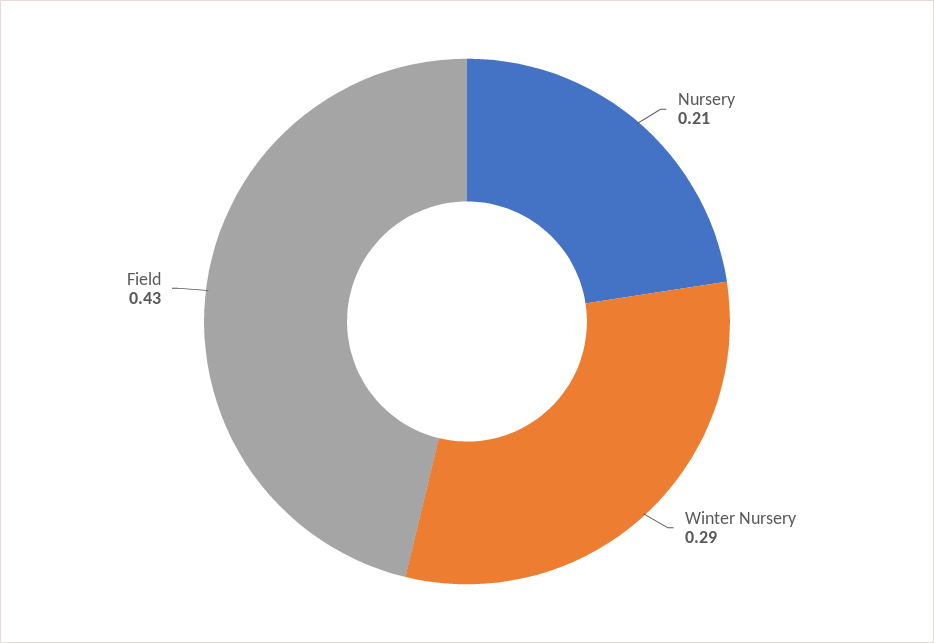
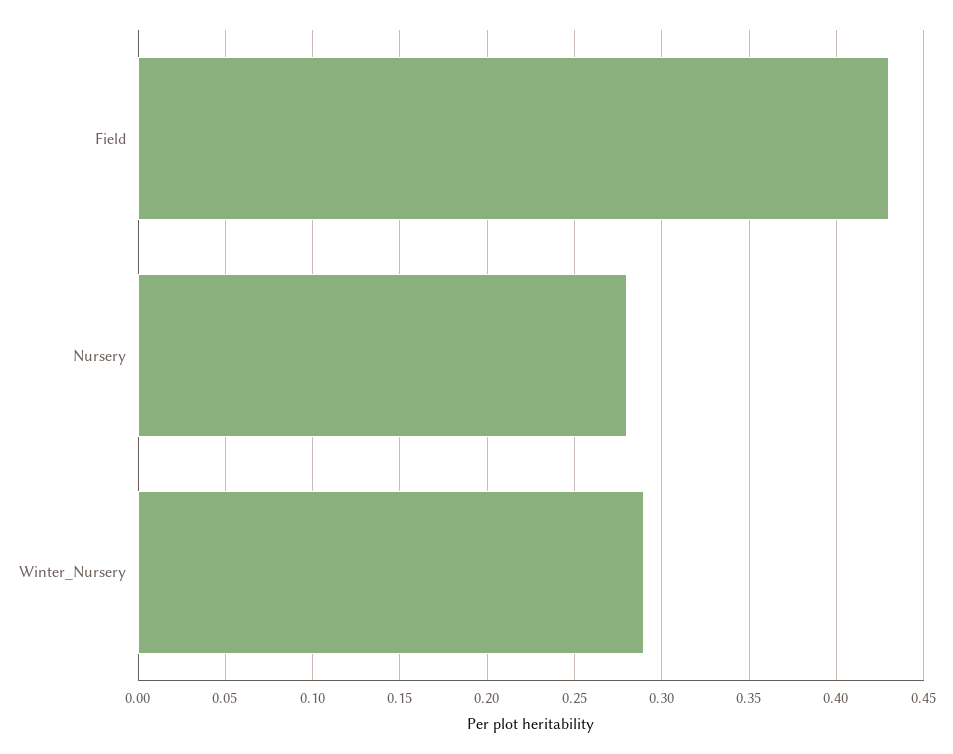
Nursery: 0.21 -> 0.28

